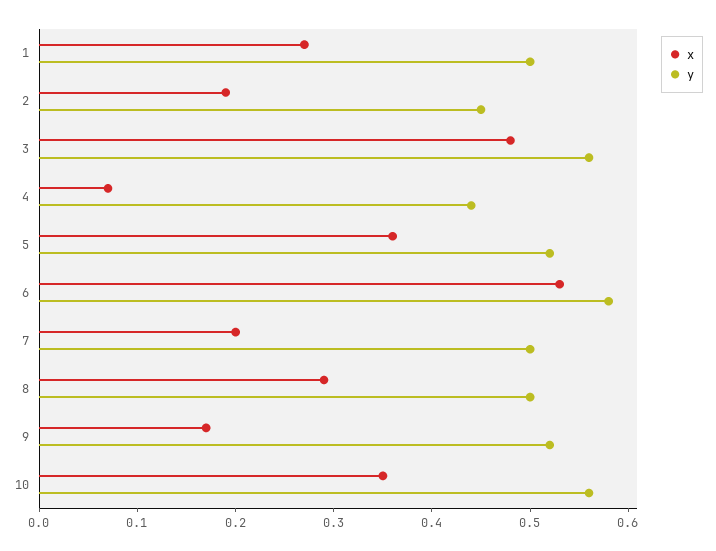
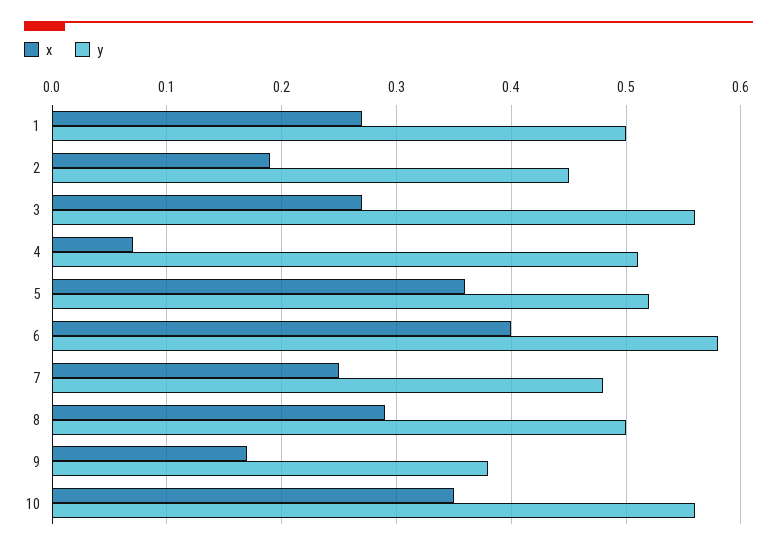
x, 3: 0.48 -> 0.27
y, 4: 0.44 -> 0.51
x, 6: 0.53 -> 0.4
x, 7: 0.2 -> 0.25
y, 7: 0.5 -> 0.48
y, 9: 0.52 -> 0.38

